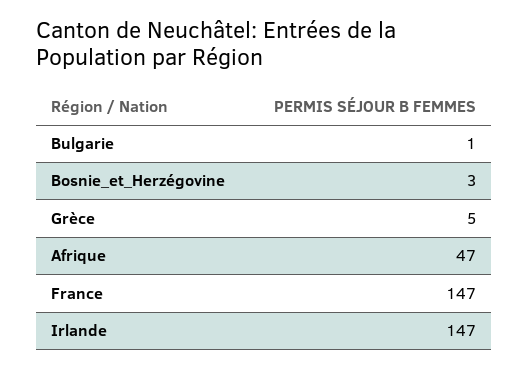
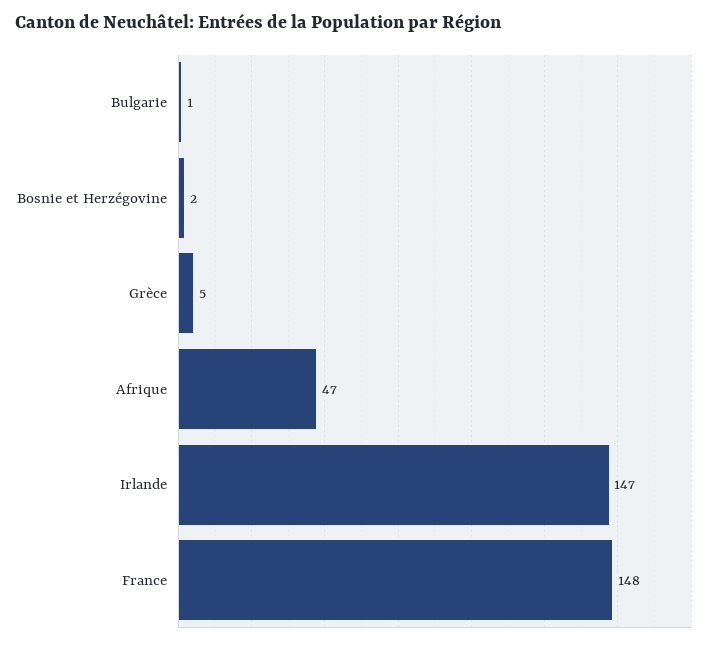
Bosnie_et_Herzégovine: 3 -> 2
France: 147 -> 148

